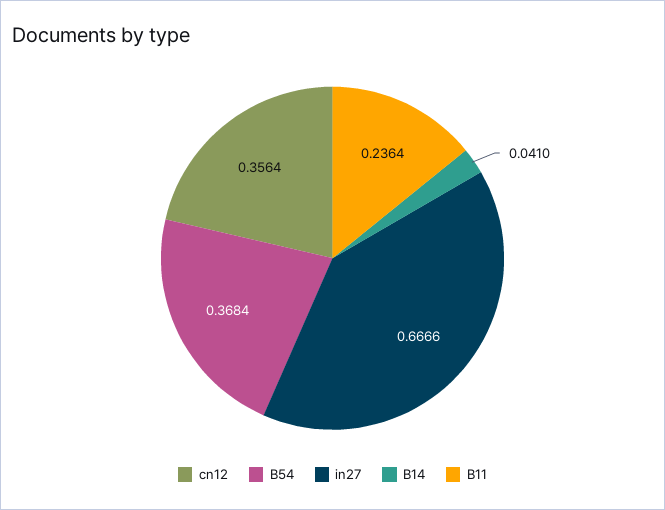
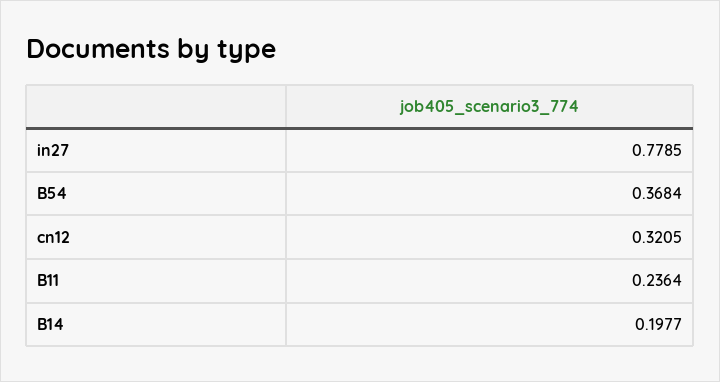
cn12: 0.3564 -> 0.3205
in27: 0.6666 -> 0.7785
B14: 0.041 -> 0.1977

